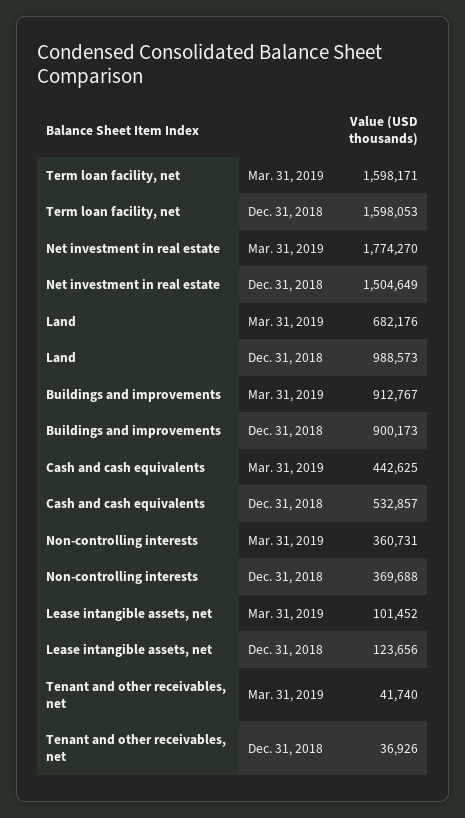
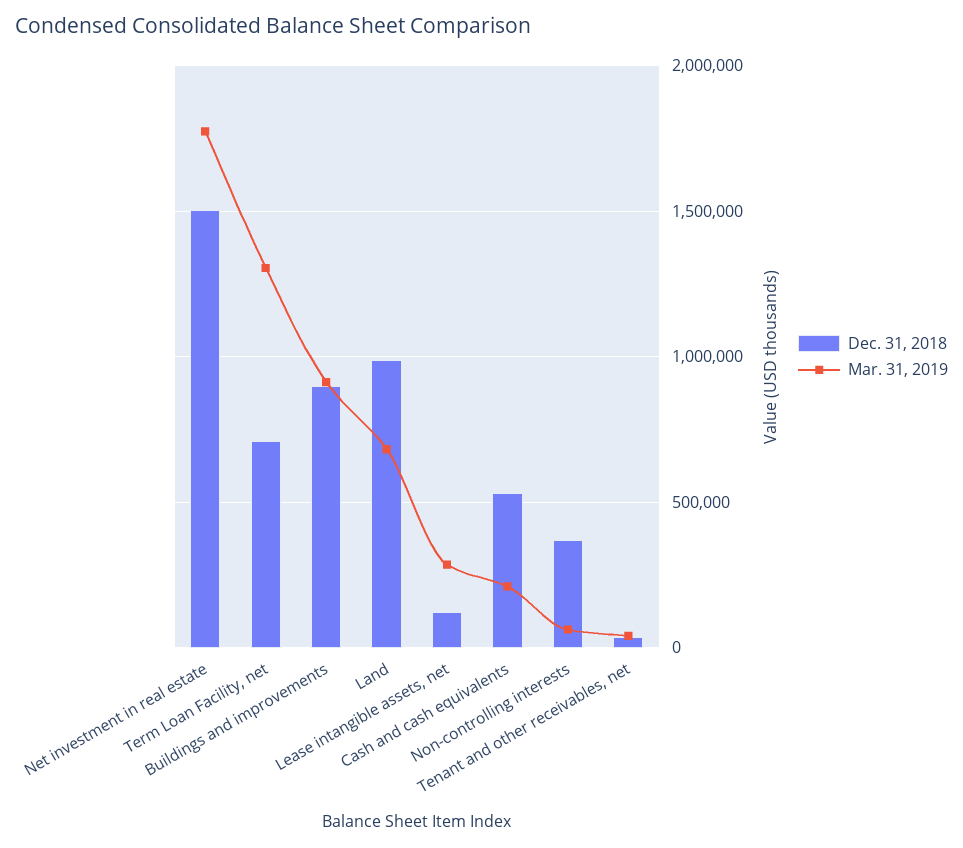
Mar. 31, 2019, Term loan facility, net: 1598171 -> 1300000
Dec. 31, 2018, Term loan facility, net: 1598053 -> 700000
Mar. 31, 2019, Cash and cash equivalents: 442625 -> 200000
Mar. 31, 2019, Non-controlling interests: 360731 -> 50000
Mar. 31, 2019, Lease intangible assets, net: 101452 -> 300000

